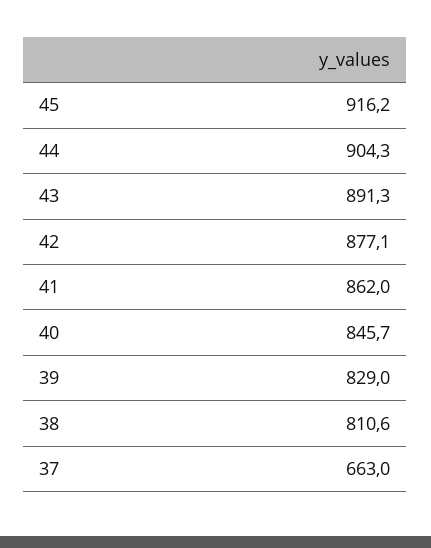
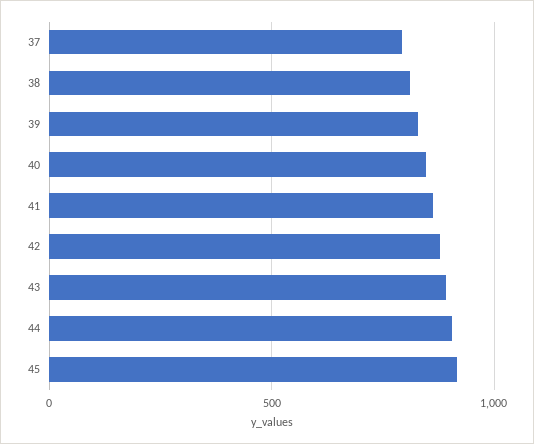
37: 663 -> 800

